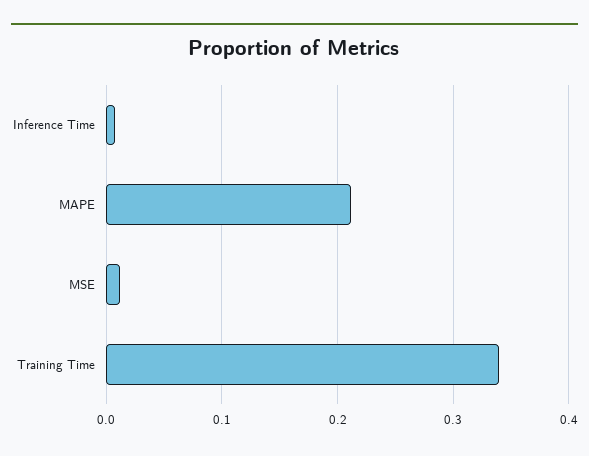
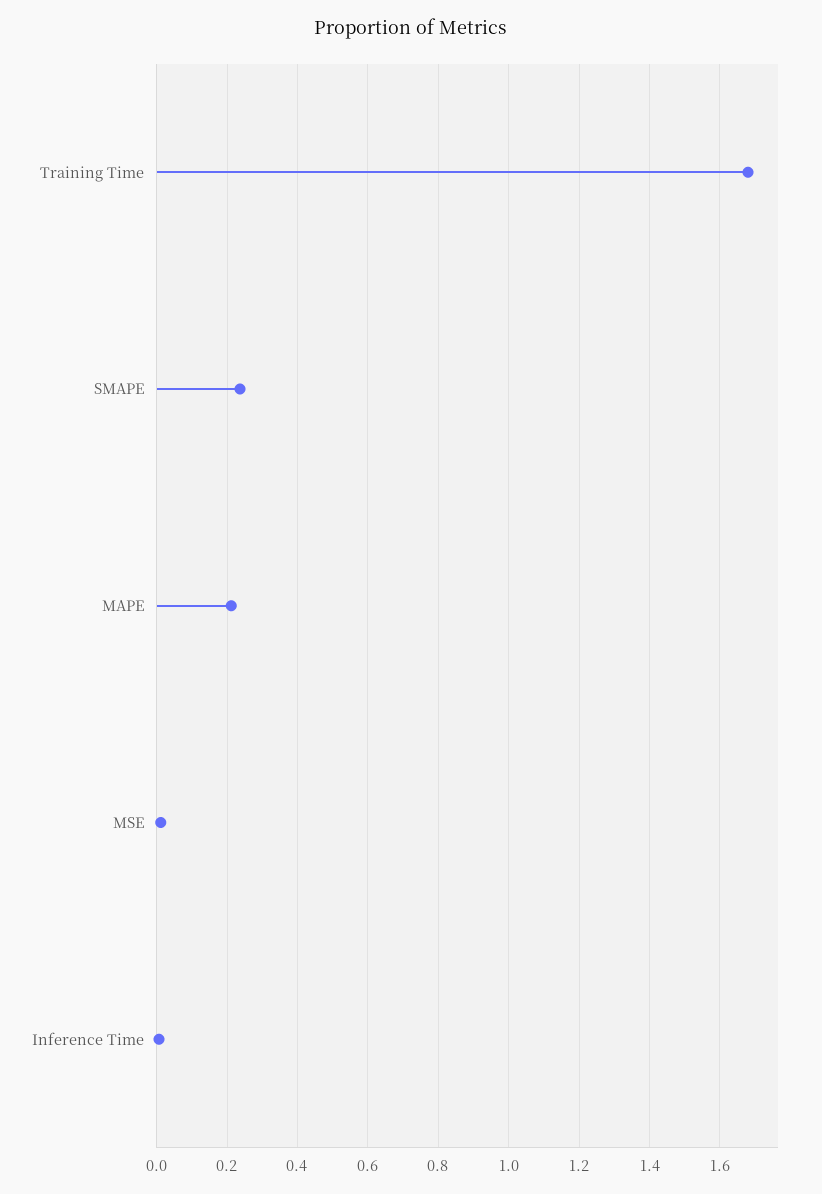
Training Time: 0.34 -> 1.68
SMAPE: none -> 0.24

